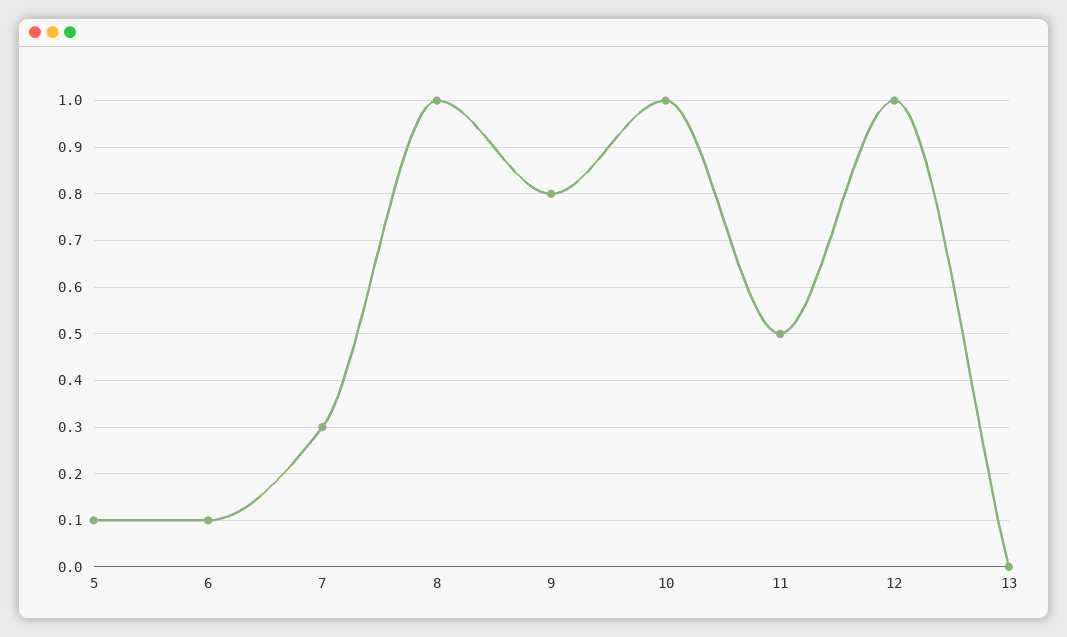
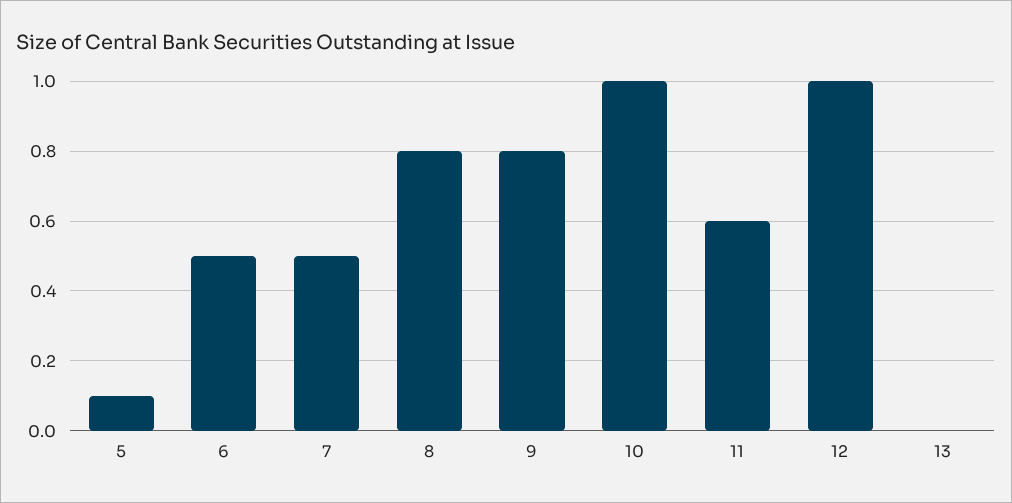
6: 0.1 -> 0.5
7: 0.3 -> 0.5
8: 1 -> 0.8
11: 0.5 -> 0.6

